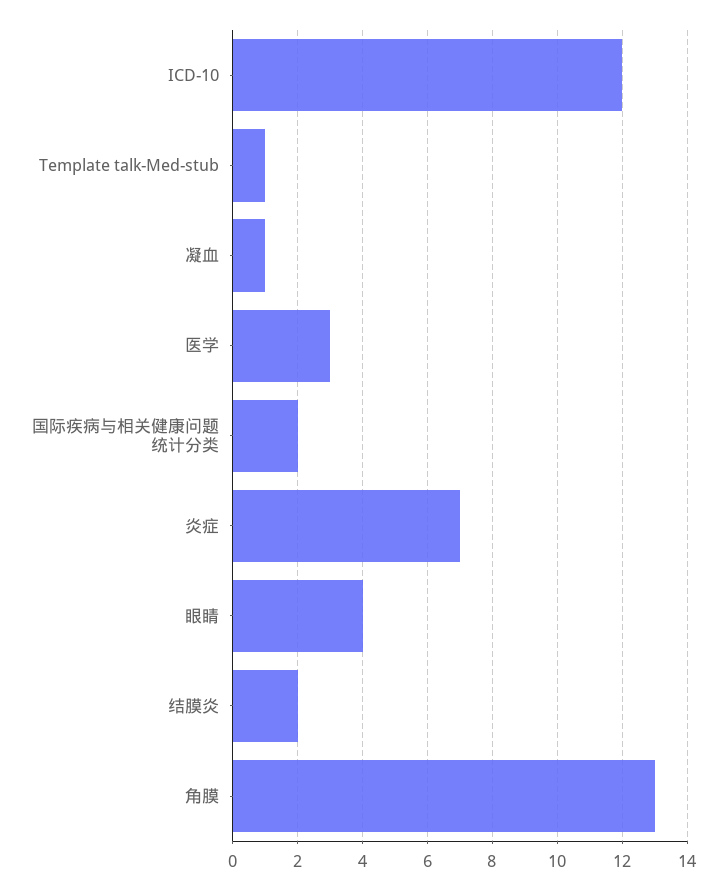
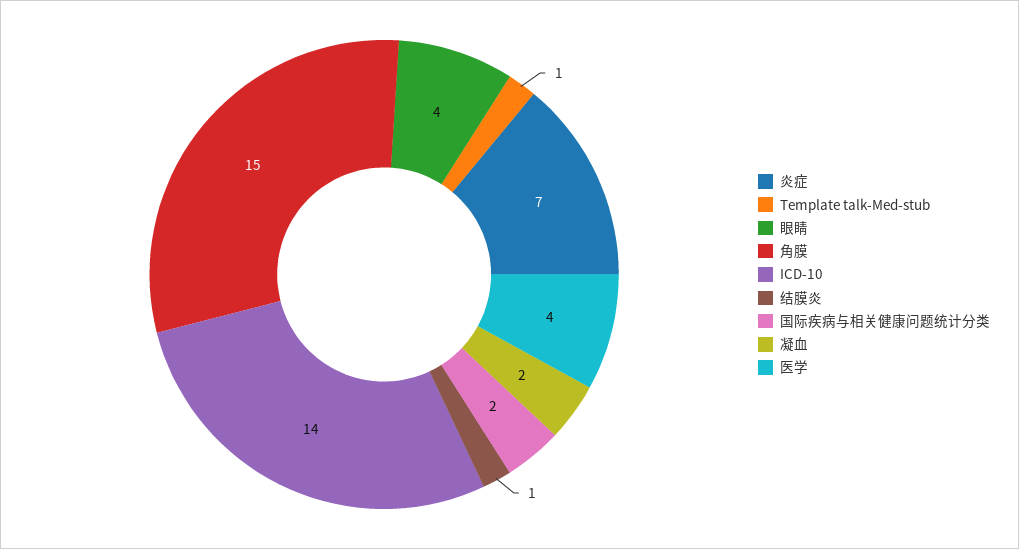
ICD-10: 12 -> 14
凝血: 1 -> 2
医学: 3 -> 4
结膜炎: 2 -> 1
角膜: 13 -> 15

